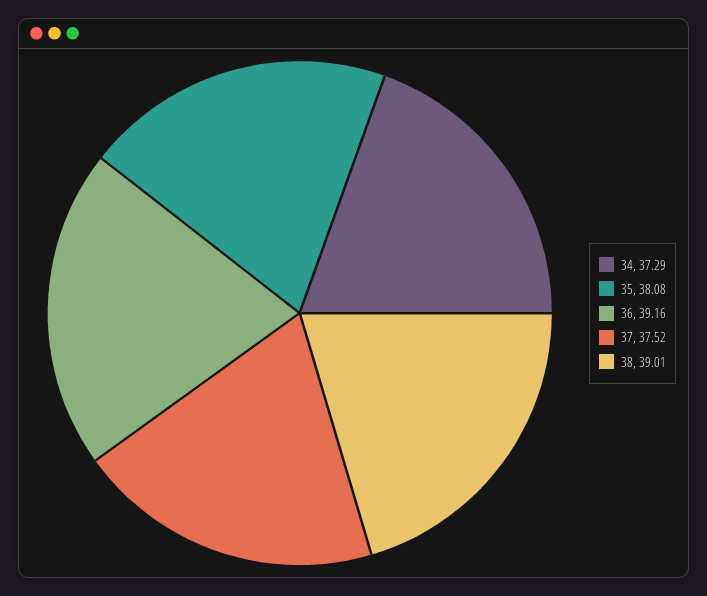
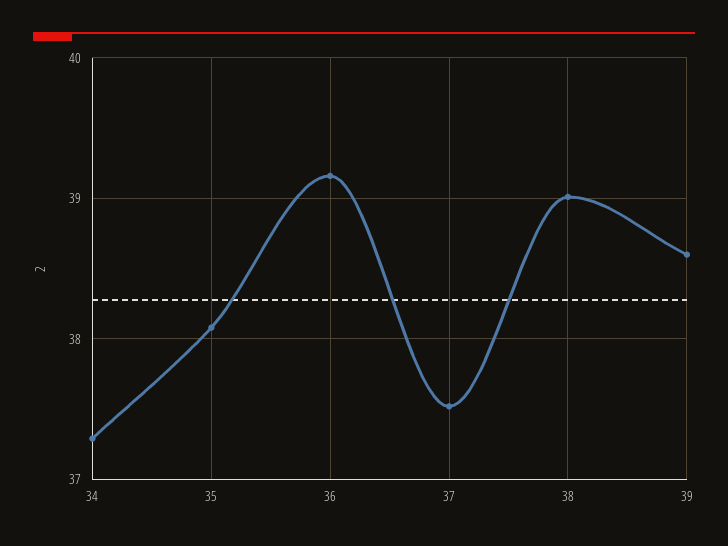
39: none -> 38.6

